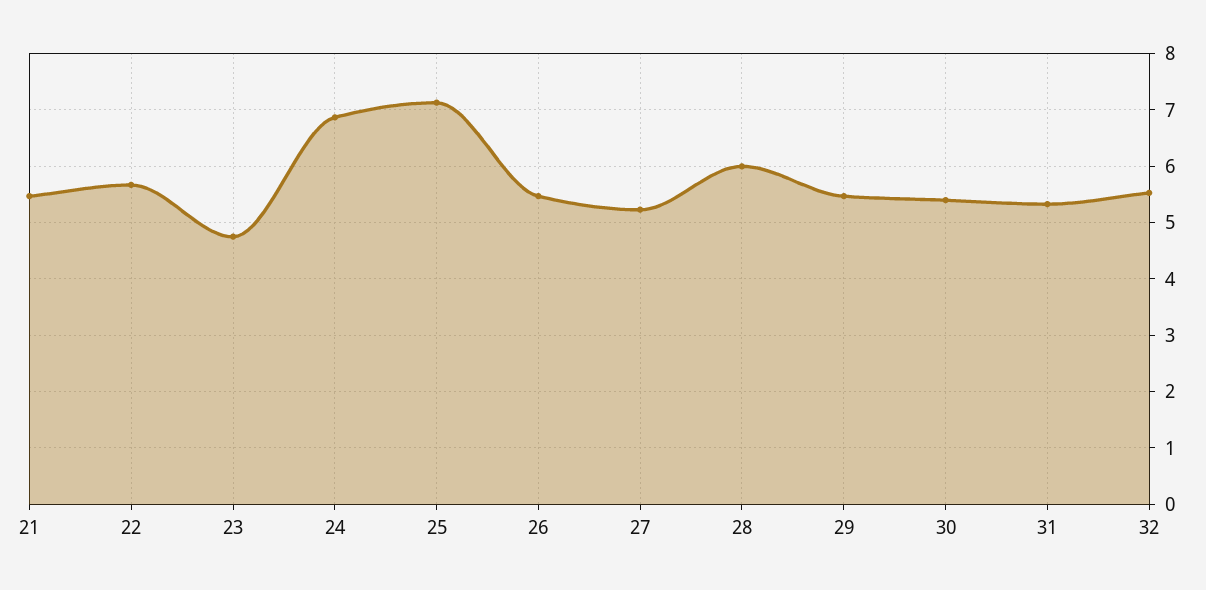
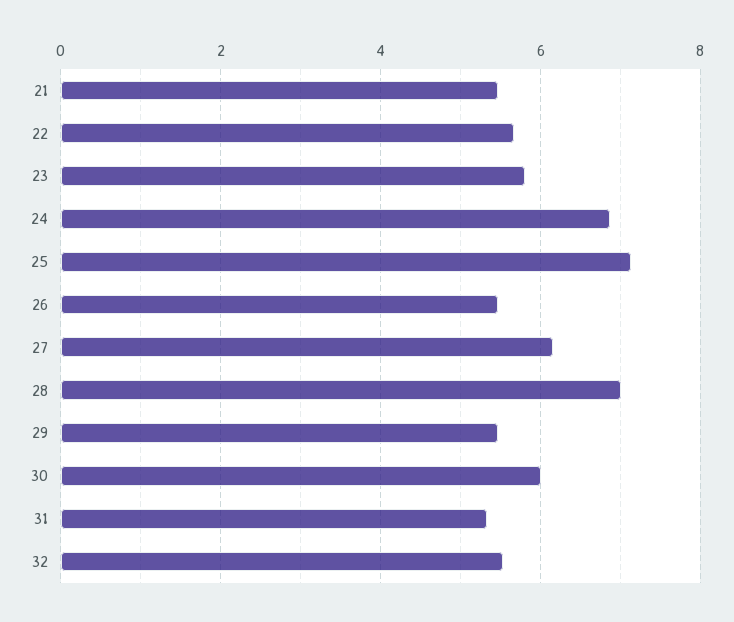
23: 4.8 -> 5.8
27: 5.2 -> 6.2
28: 6 -> 7
30: 5.4 -> 6

